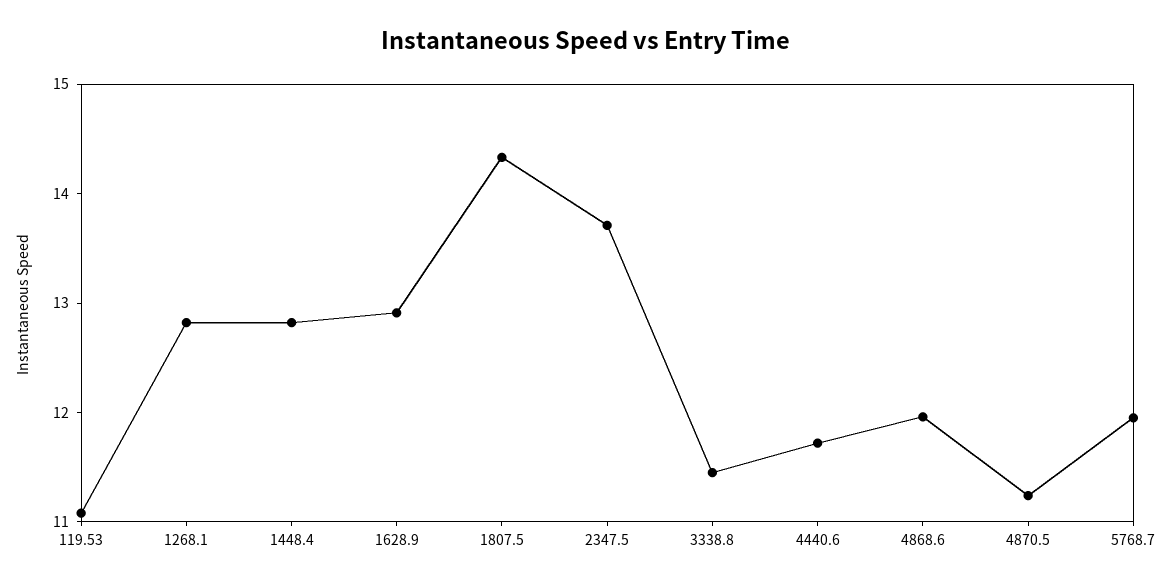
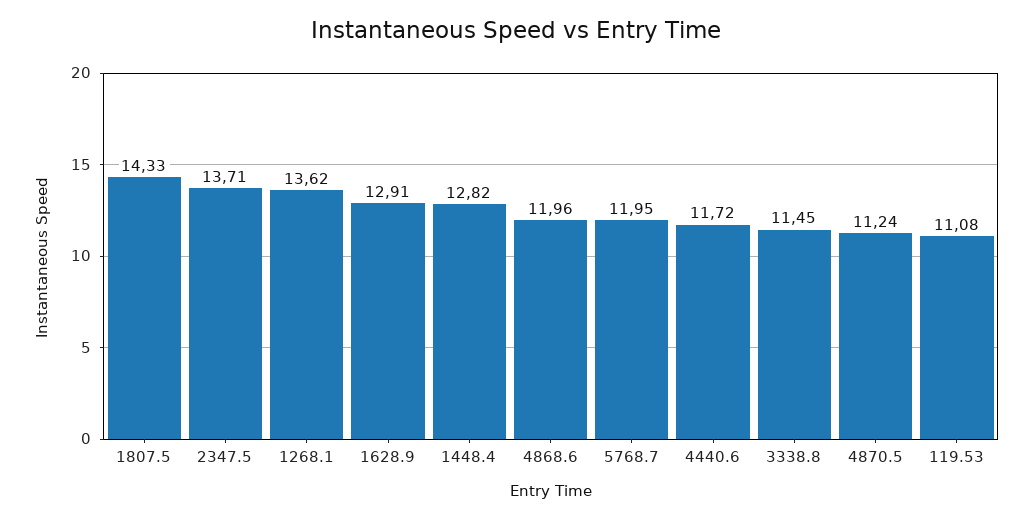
1268.1: 12.8 -> 13.62

